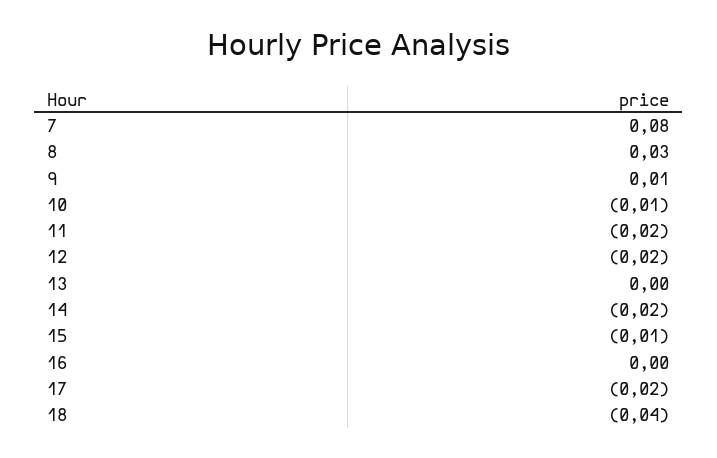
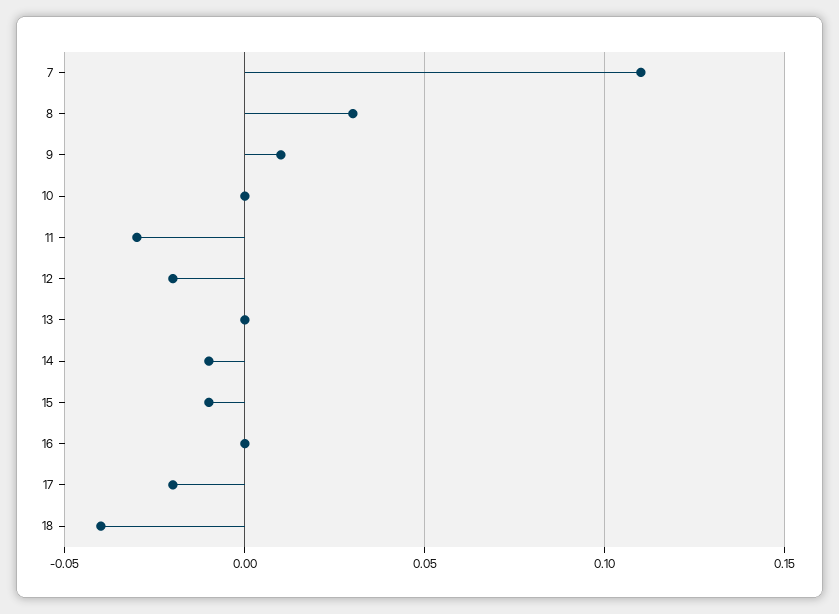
7: 0.08 -> 0.11
10: -0.01 -> 0
11: -0.02 -> -0.03
14: -0.02 -> -0.01

